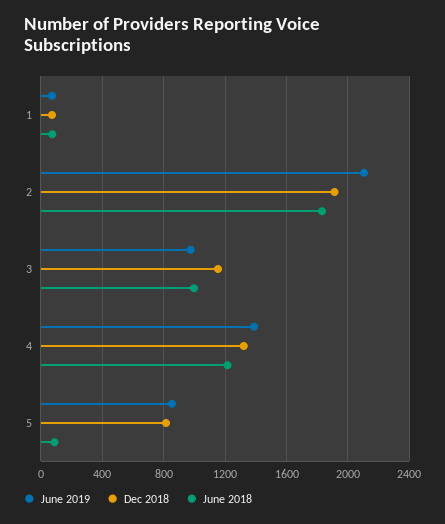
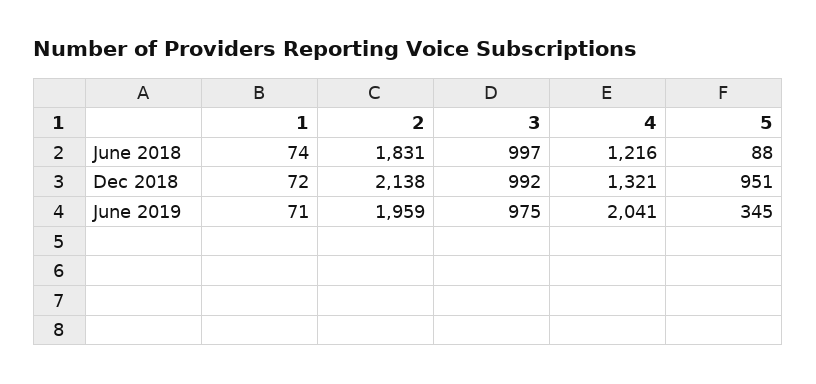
June 2019, 2: 2100 -> 1959
Dec 2018, 2: 1900 -> 2138
Dec 2018, 3: 1150 -> 992
June 2019, 4: 1400 -> 2041
June 2019, 5: 850 -> 345
Dec 2018, 5: 800 -> 951

